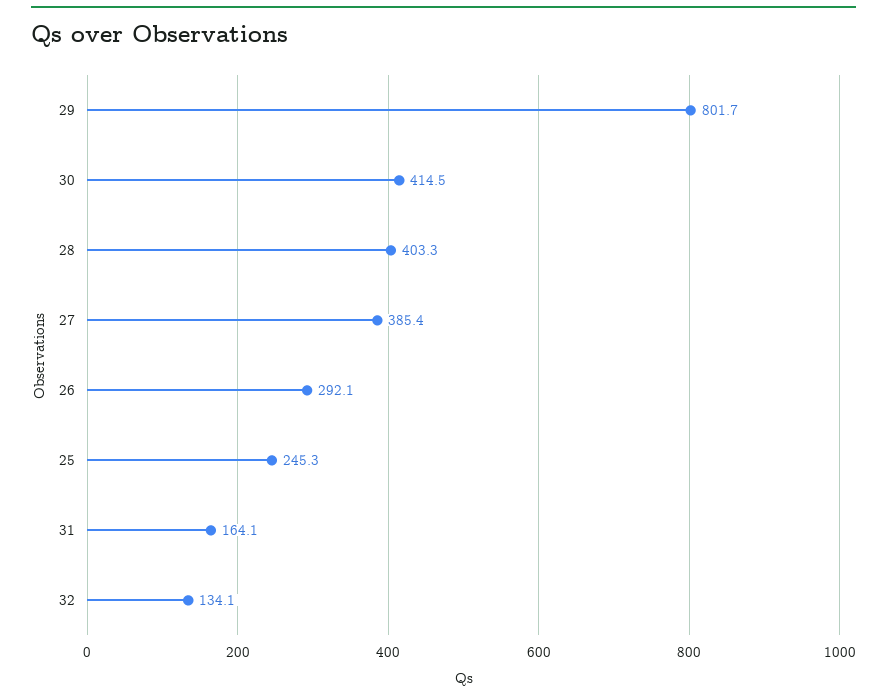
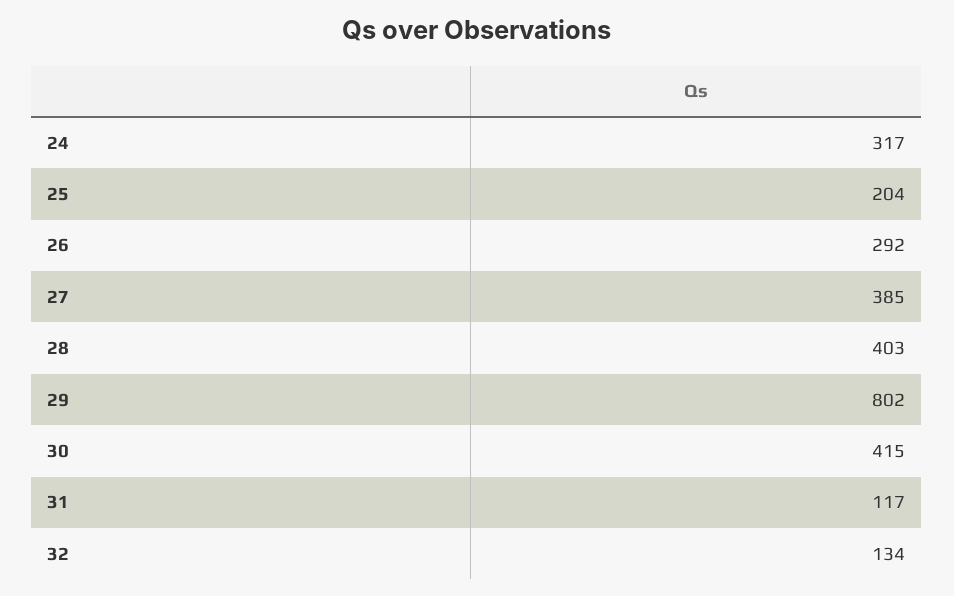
25: 245.3 -> 204
31: 164.1 -> 117
24: none -> 317

